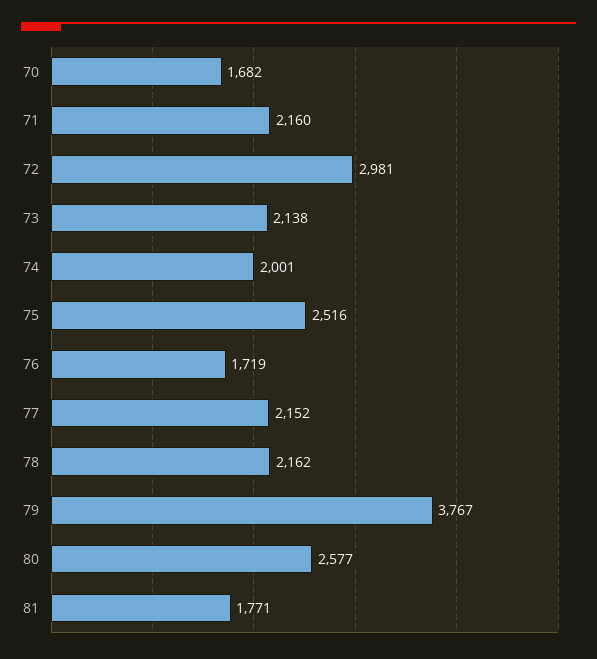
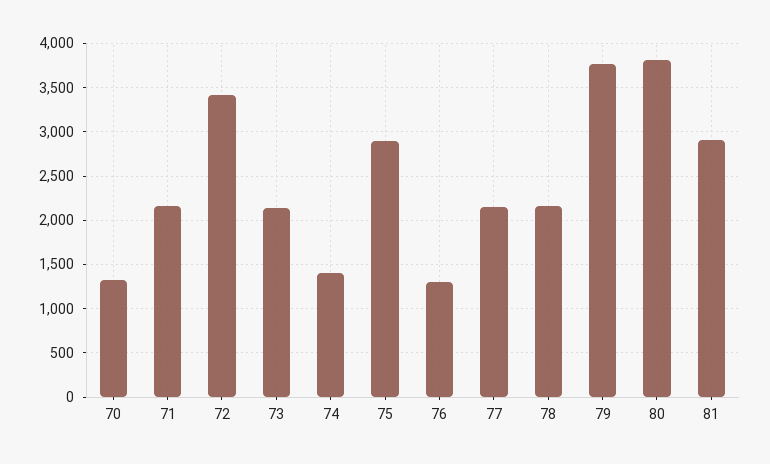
70: 1682 -> 1300
72: 2981 -> 3400
74: 2001 -> 1400
75: 2516 -> 2900
76: 1719 -> 1300
80: 2577 -> 3800
81: 1771 -> 2900

